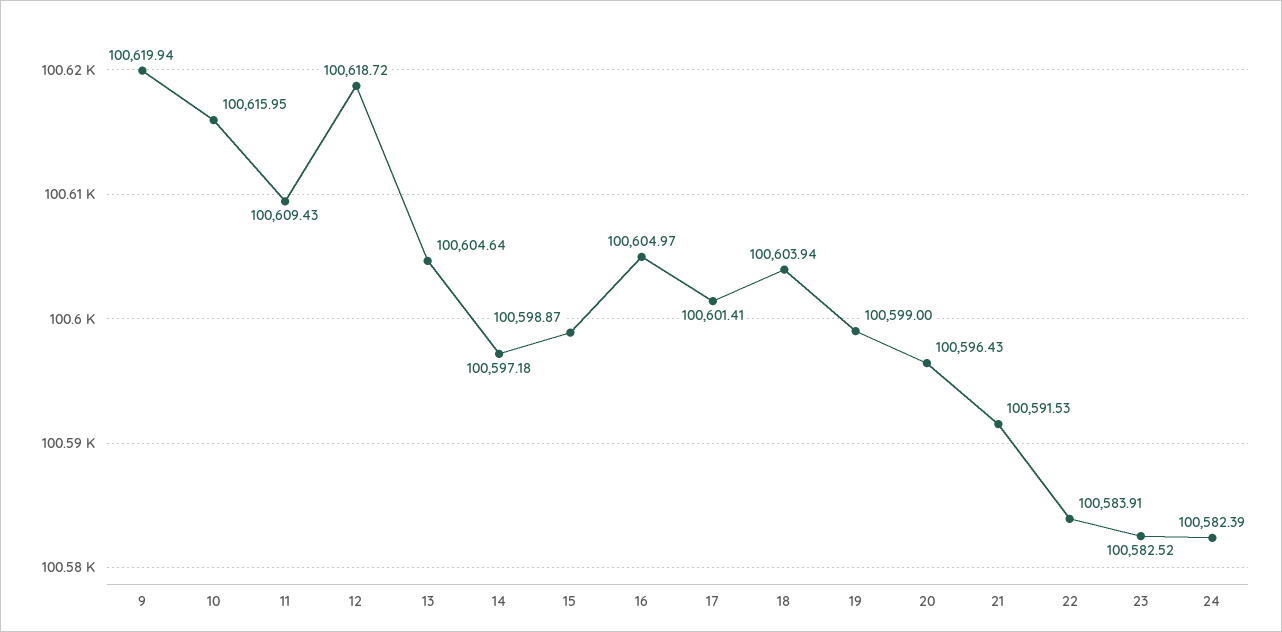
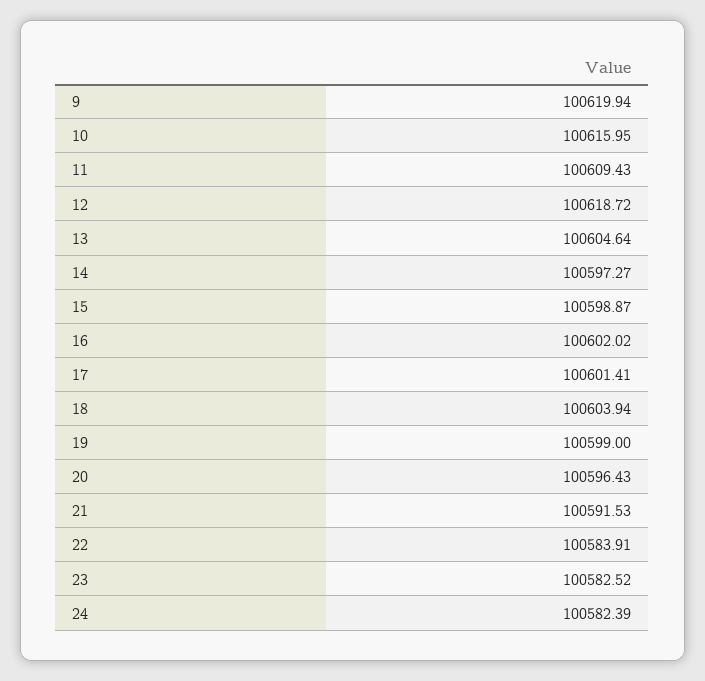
14: 100597.18 -> 100597.27
16: 100604.97 -> 100602.02

